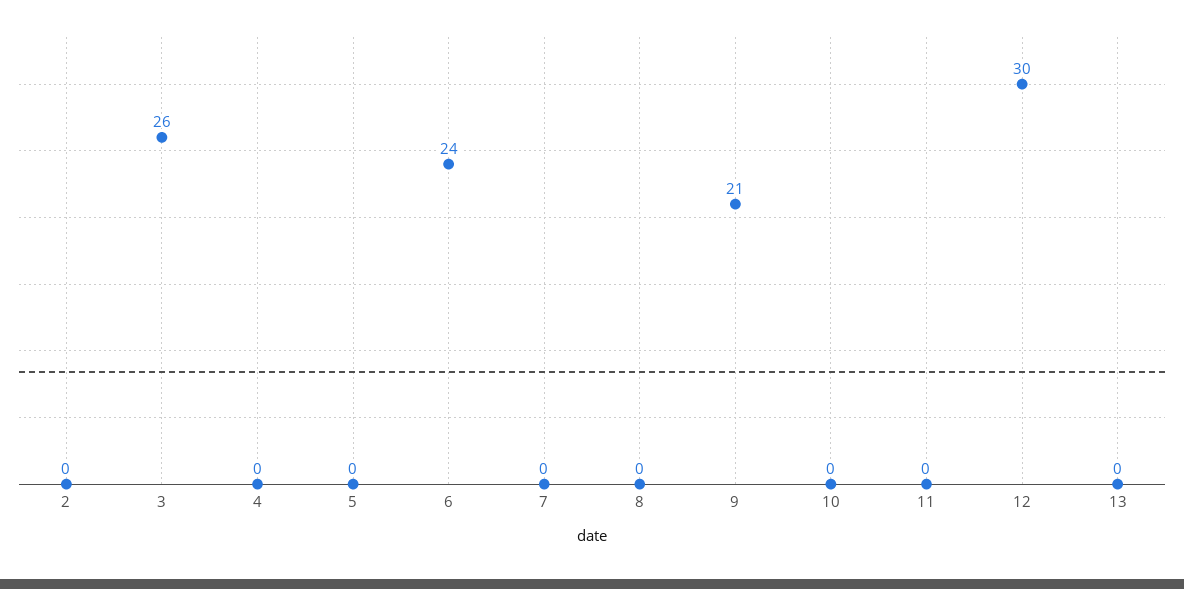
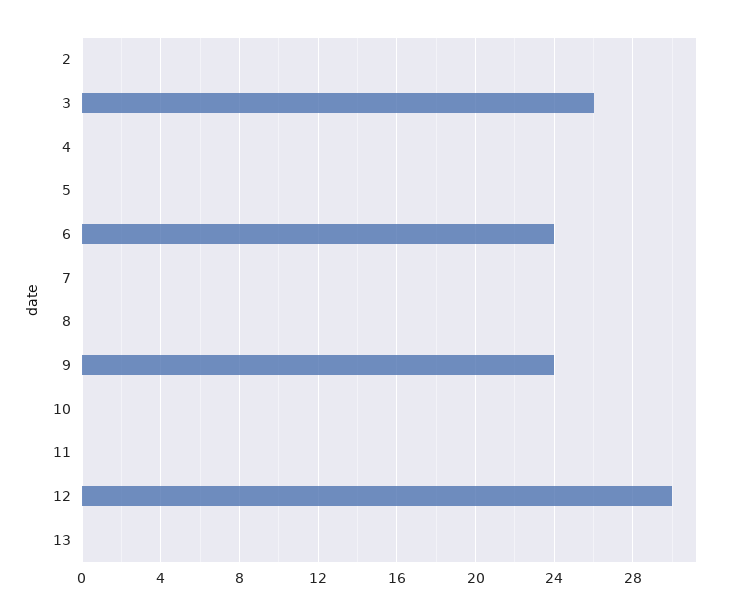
9: 21 -> 24

